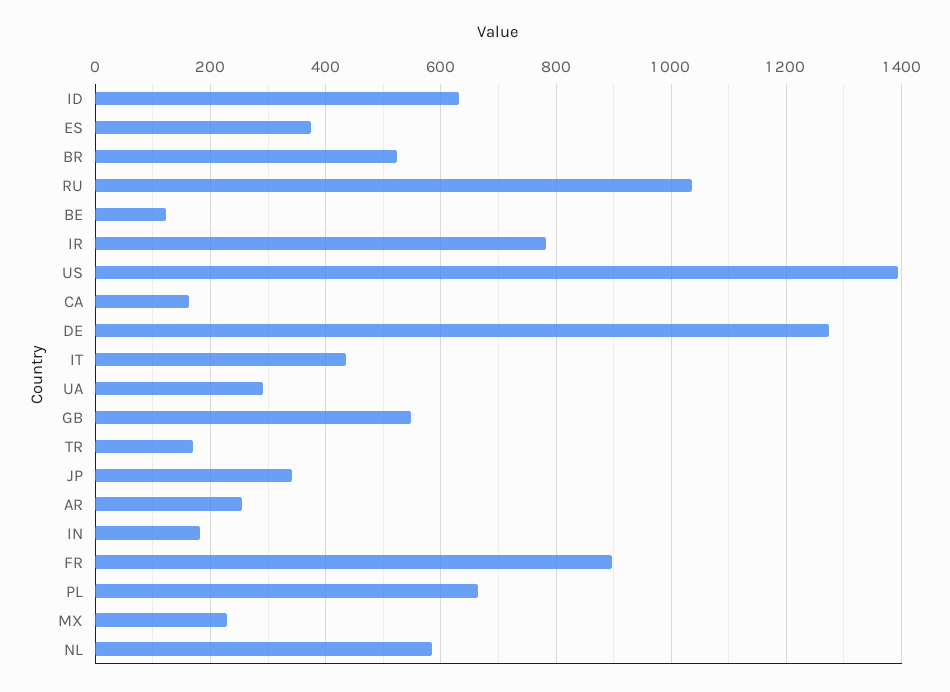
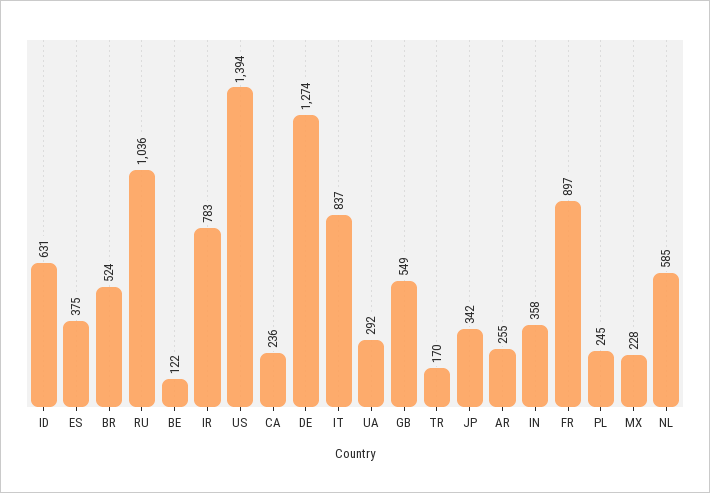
CA: 160 -> 236
IT: 440 -> 837
IN: 180 -> 358
PL: 660 -> 245

